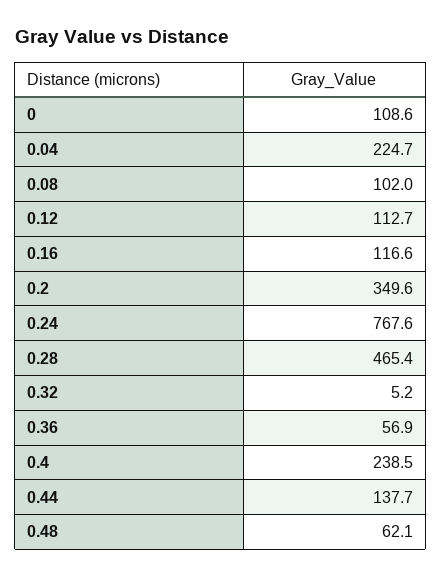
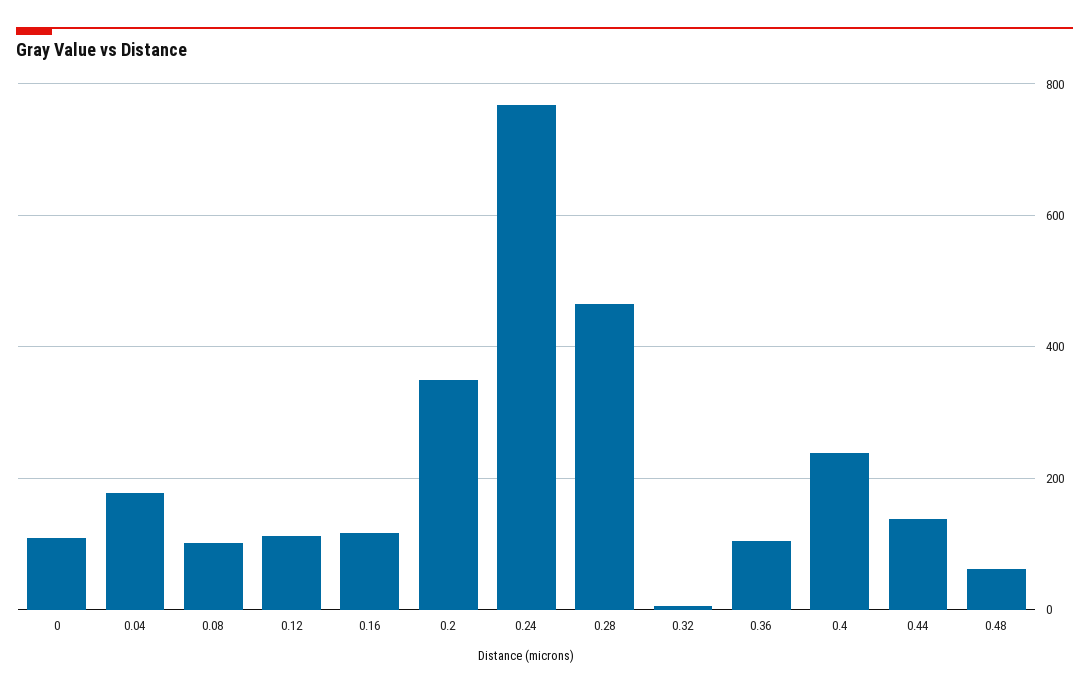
0.04: 224.7 -> 180
0.36: 56.9 -> 100

